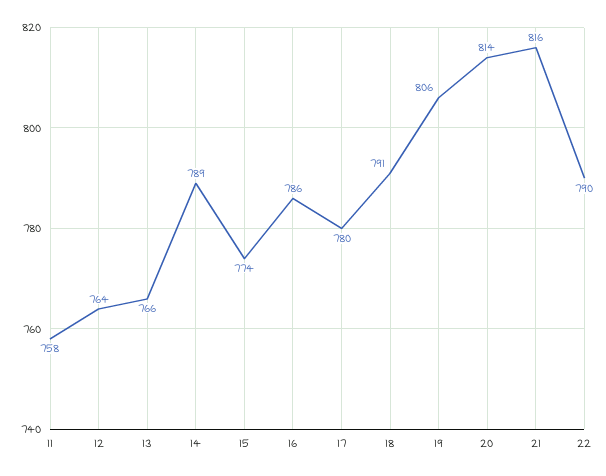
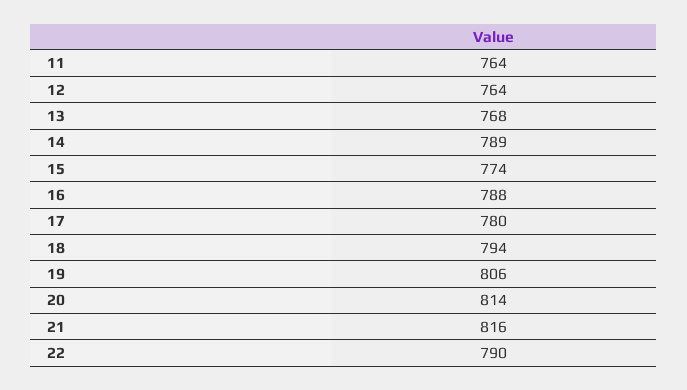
11: 758 -> 764
13: 766 -> 768
16: 786 -> 788
18: 791 -> 794

